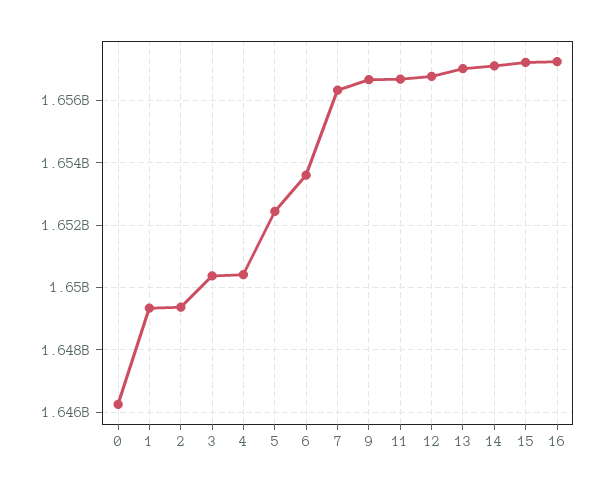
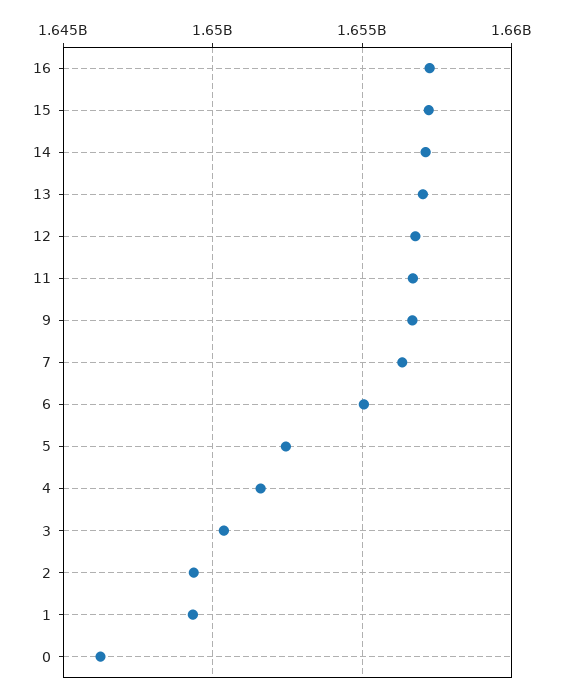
4: 1650400000 -> 1651500000
6: 1653600000 -> 1655000000

